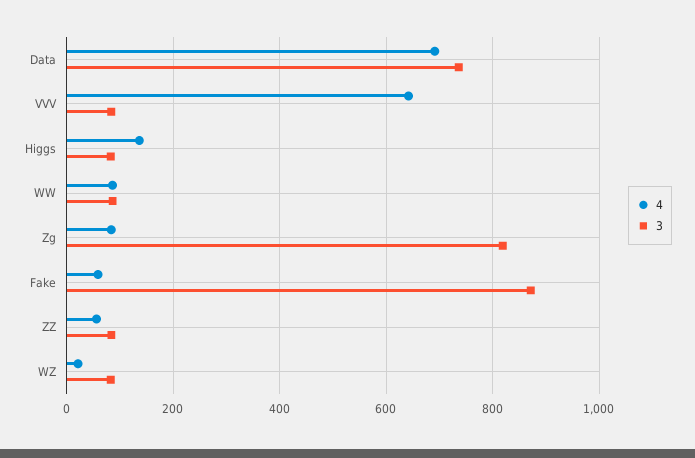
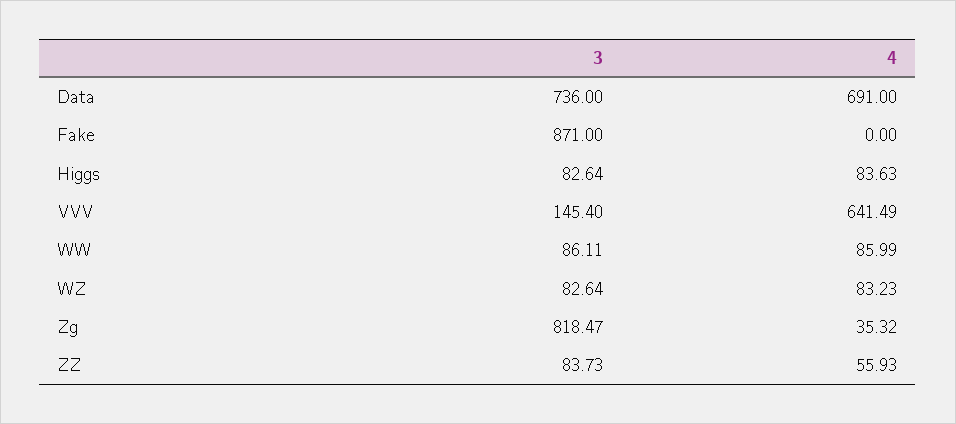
3, VVV: 80 -> 145.4
4, Higgs: 140 -> 83.63
4, Zg: 80 -> 35.32
4, Fake: 60 -> 0
4, WZ: 20 -> 83.23

